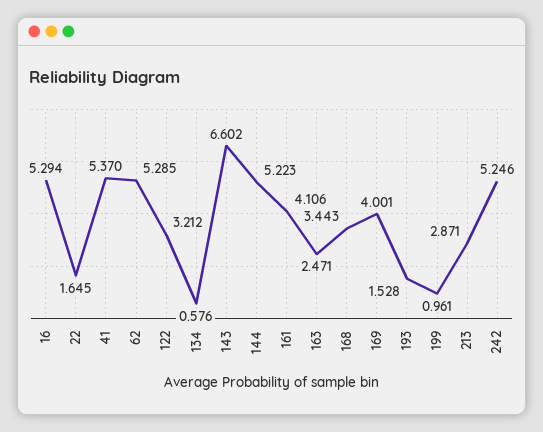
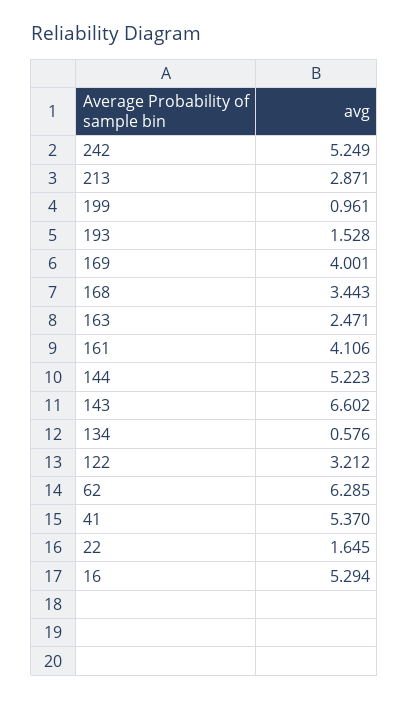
62: 5.285 -> 6.285
242: 5.246 -> 5.249

